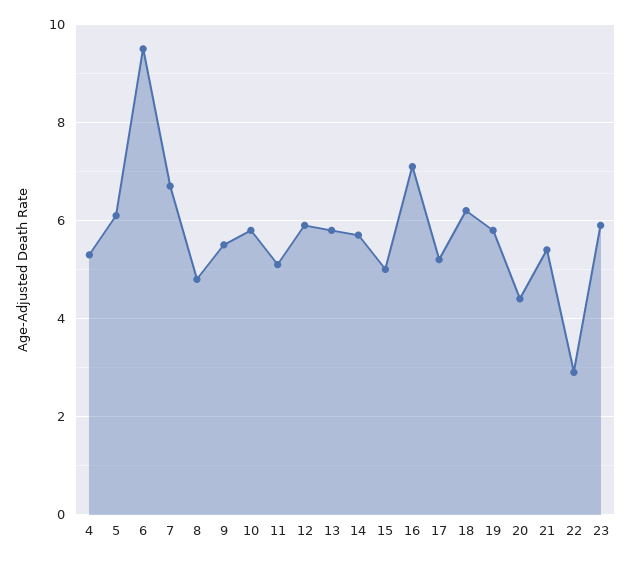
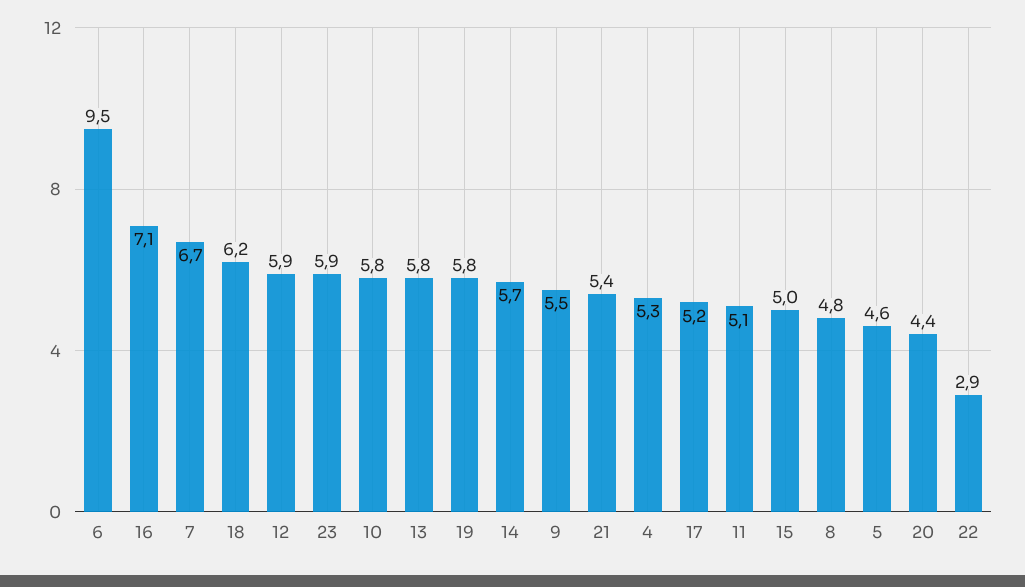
5: 6 -> 4.6

